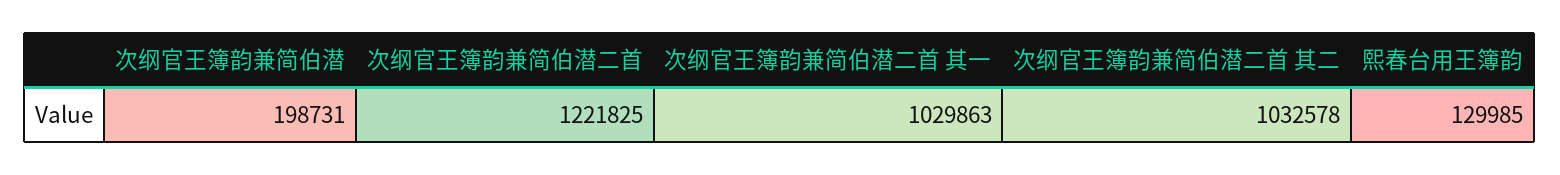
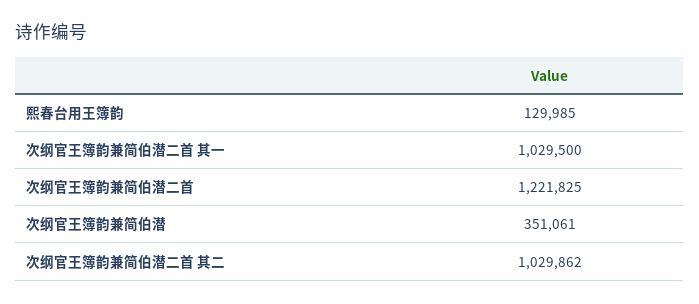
次纲官王簿韵兼简伯潜: 198731 -> 351061
次纲官王簿韵兼简伯潜二首 其一: 1029863 -> 1029500
次纲官王簿韵兼简伯潜二首 其二: 1032578 -> 1029862

